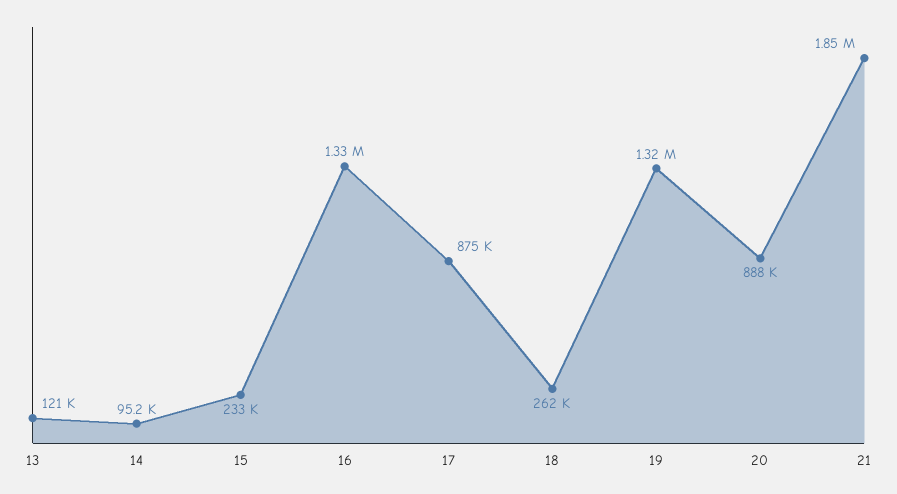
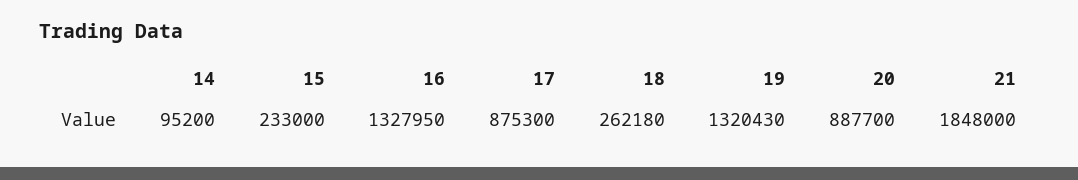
13: 121000 -> none

